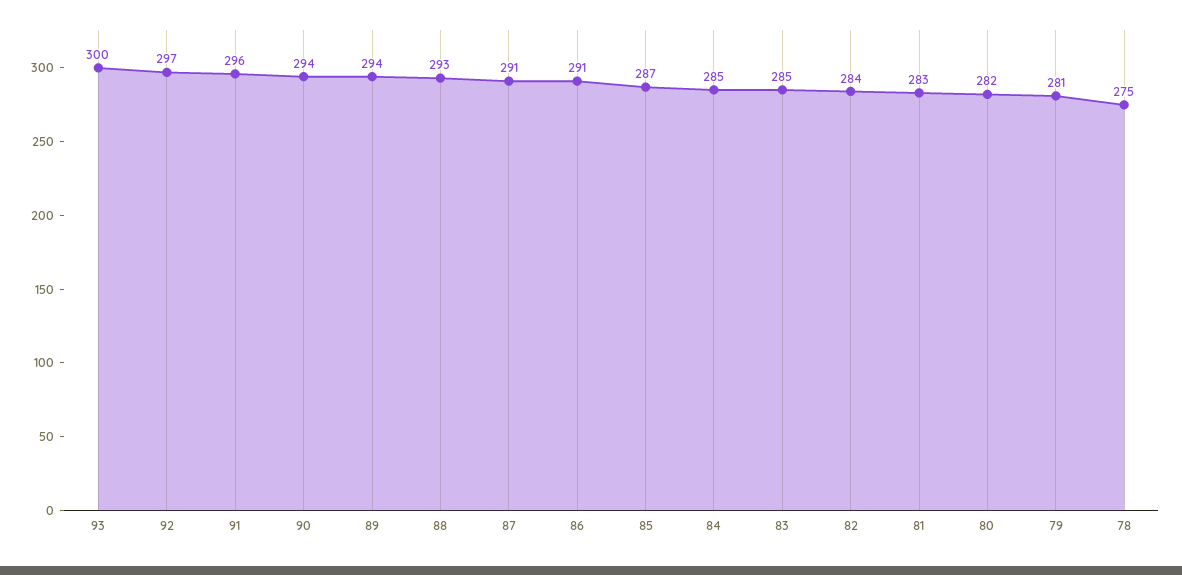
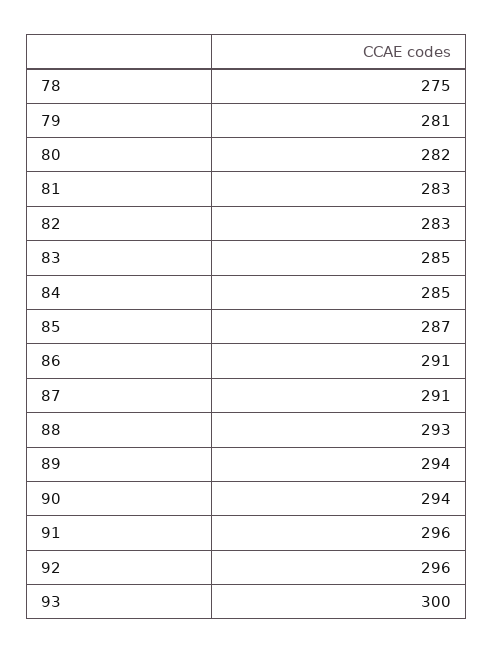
92: 297 -> 296
82: 284 -> 283

